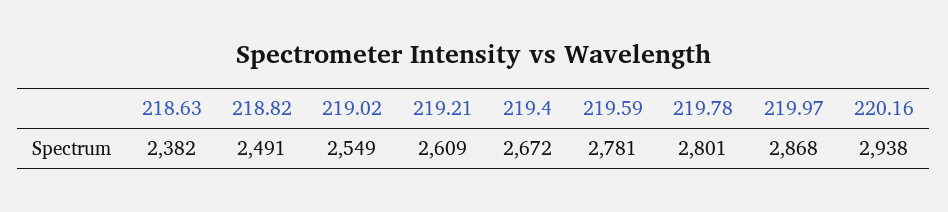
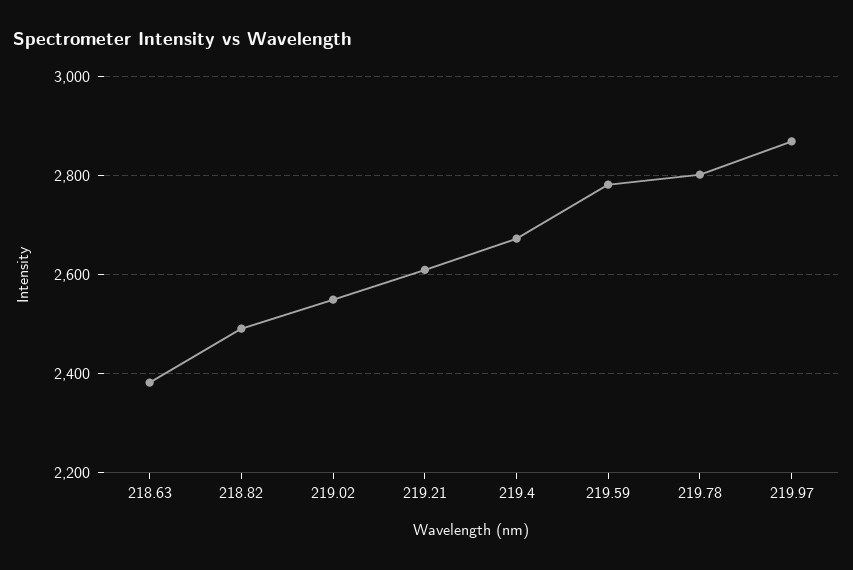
220.16: 2938 -> none

